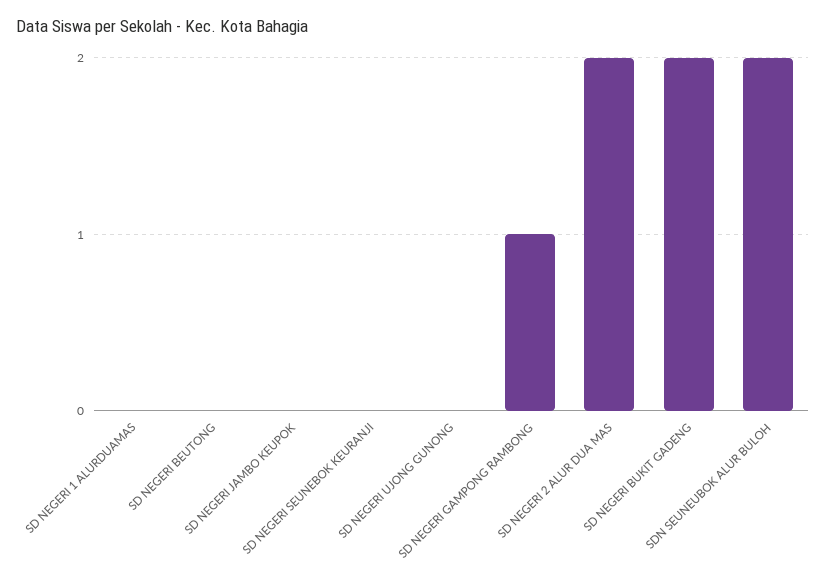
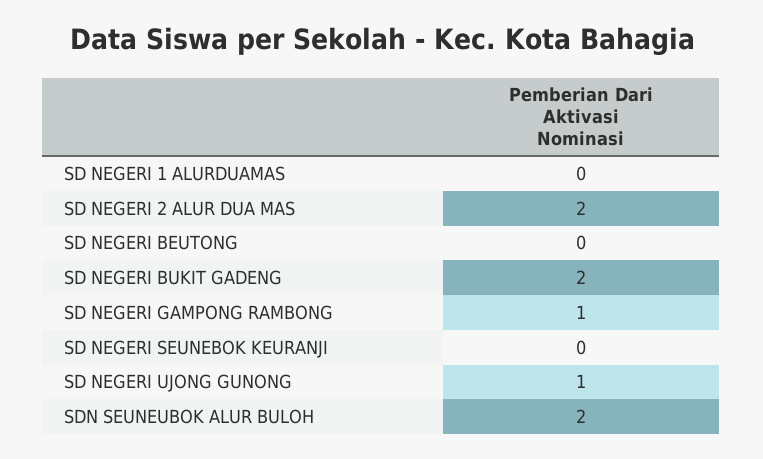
SD NEGERI JAMBO KEUPOK: 0 -> none
SD NEGERI UJONG GUNONG: 0 -> 1

